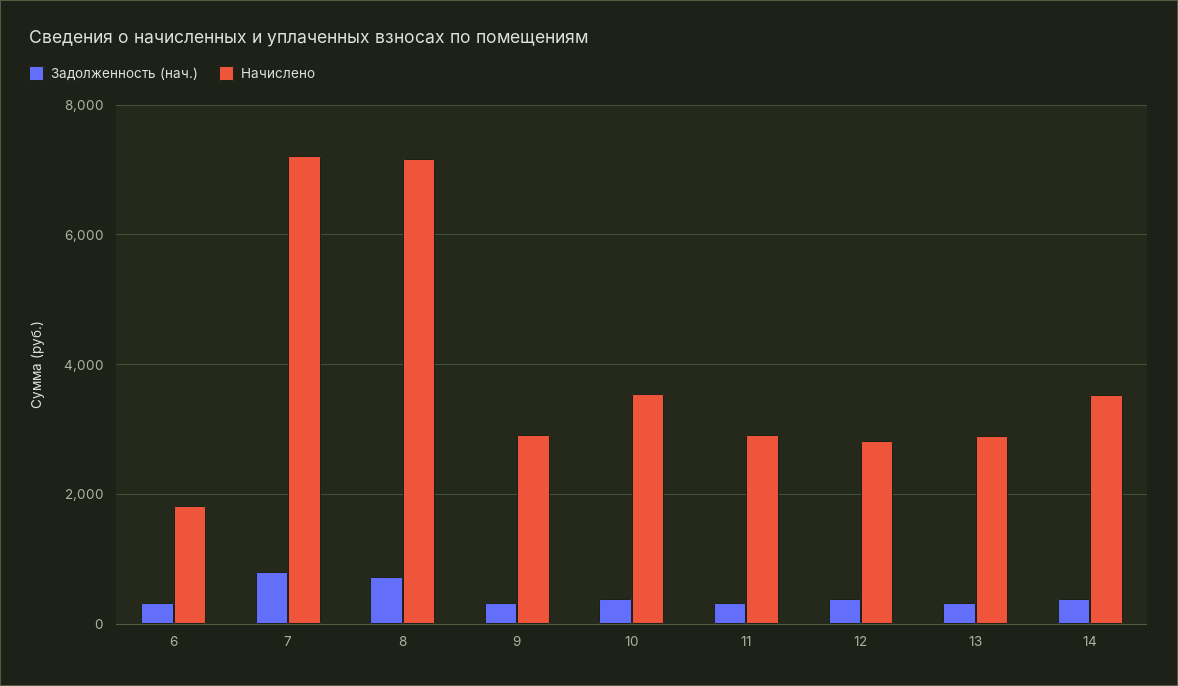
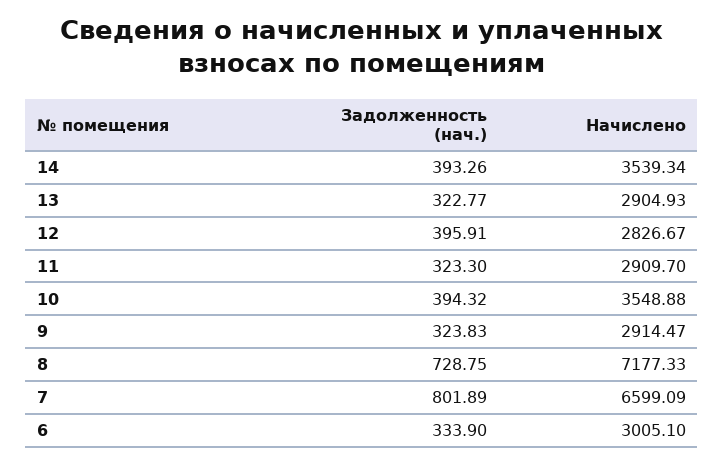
Начислено, 6: 1800 -> 3005.1
Начислено, 7: 7200 -> 6599.09

